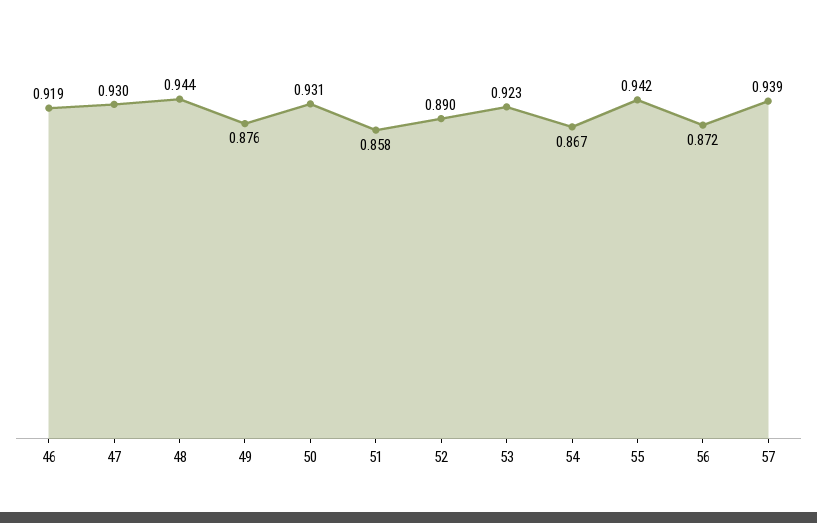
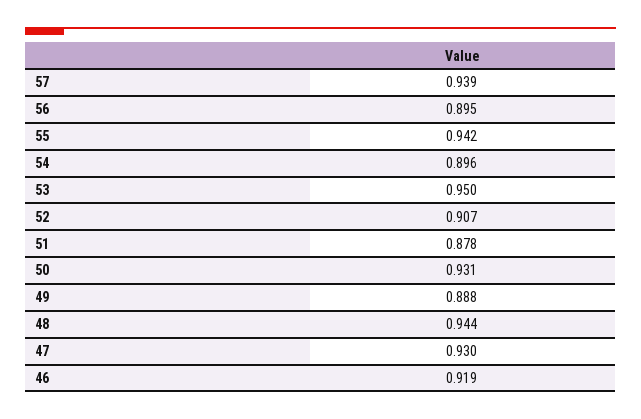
49: 0.876 -> 0.888
51: 0.858 -> 0.878
52: 0.89 -> 0.907
53: 0.923 -> 0.95
54: 0.867 -> 0.896
56: 0.872 -> 0.895

